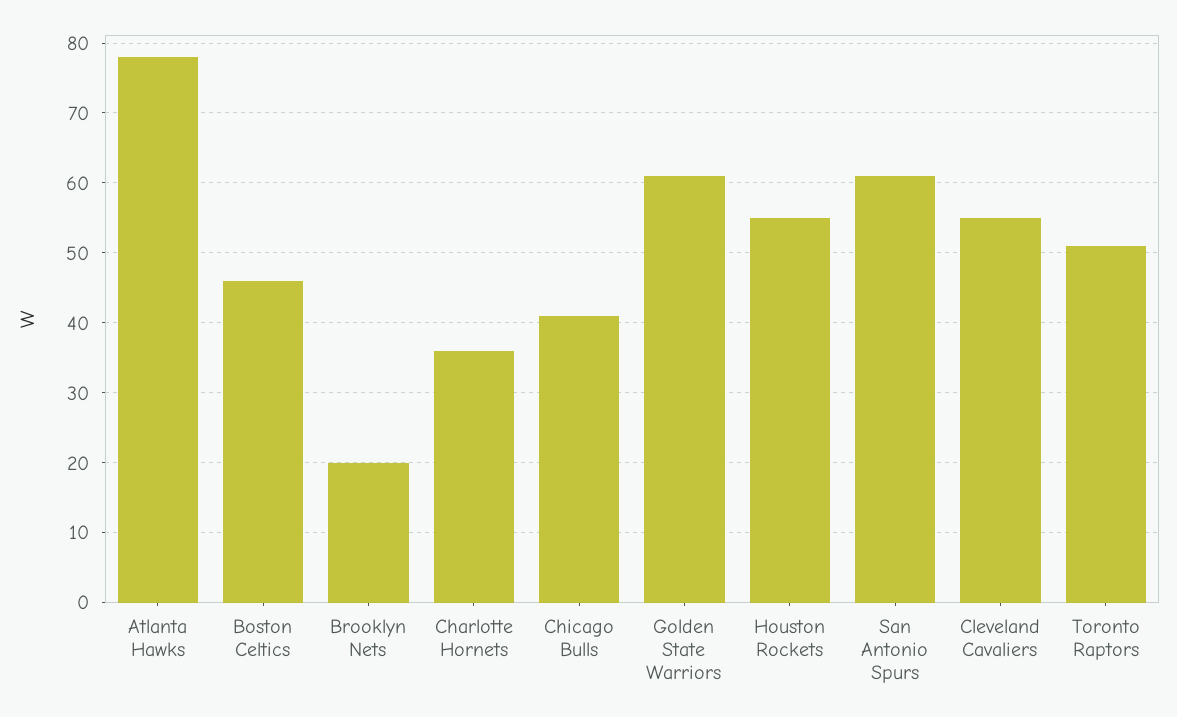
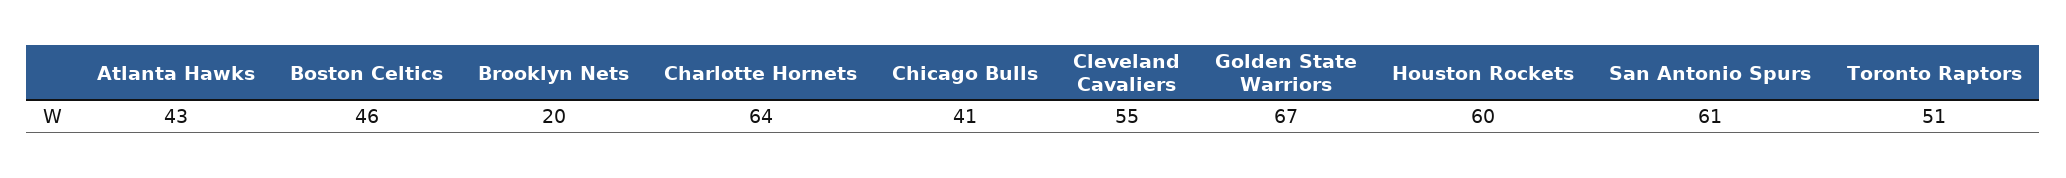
Atlanta Hawks: 78 -> 43
Charlotte Hornets: 36 -> 64
Golden State Warriors: 61 -> 67
Houston Rockets: 55 -> 60

